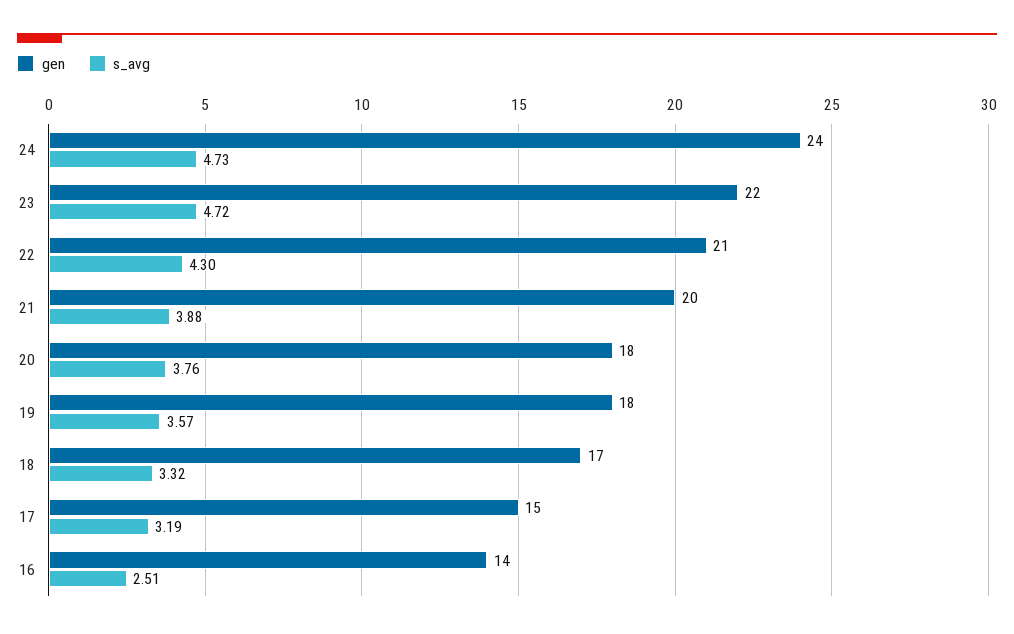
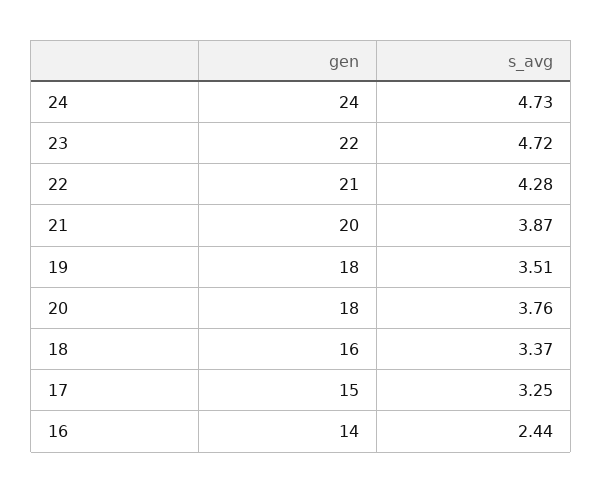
s_avg, 22: 4.3 -> 4.28
s_avg, 21: 3.88 -> 3.87
s_avg, 19: 3.57 -> 3.51
gen, 18: 17 -> 16
s_avg, 18: 3.32 -> 3.37
s_avg, 17: 3.19 -> 3.25
s_avg, 16: 2.51 -> 2.44

